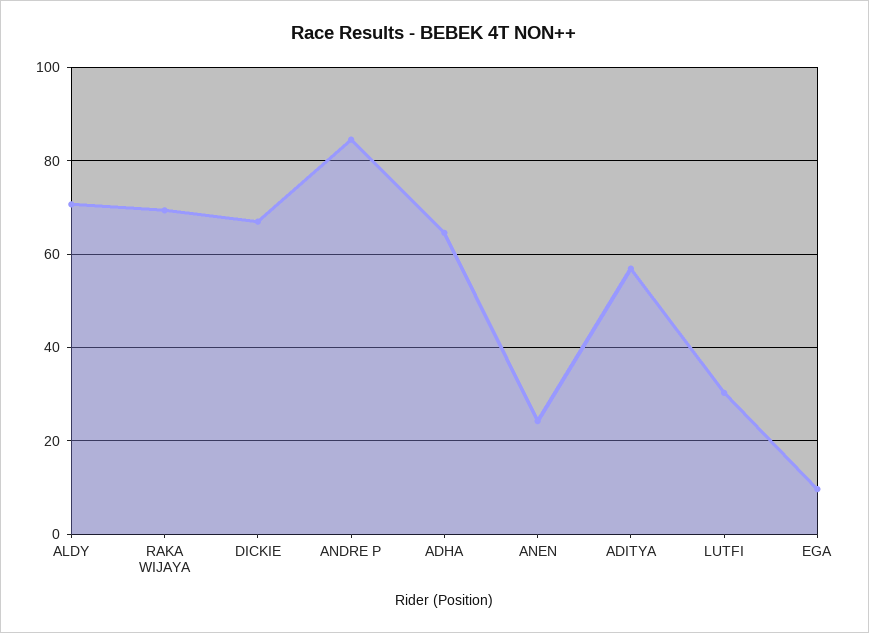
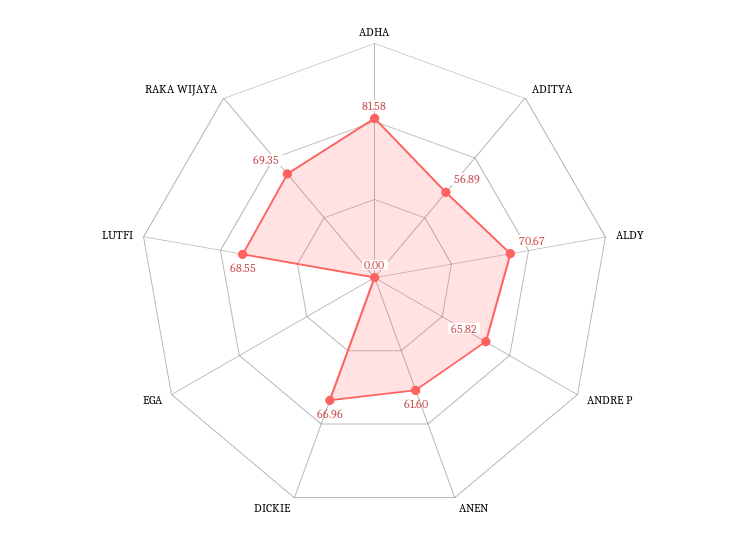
ANDRE P: 84 -> 65.82
ADHA: 64 -> 81.58
ANEN: 24 -> 61.6
LUTFI: 30 -> 68.55
EGA: 10 -> 0

